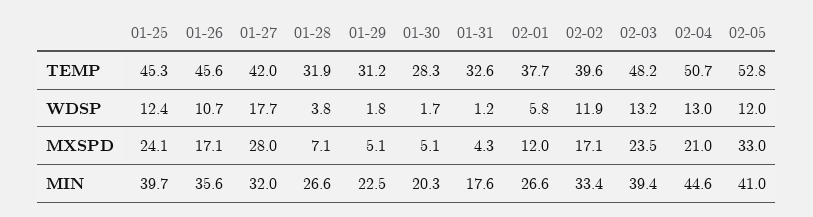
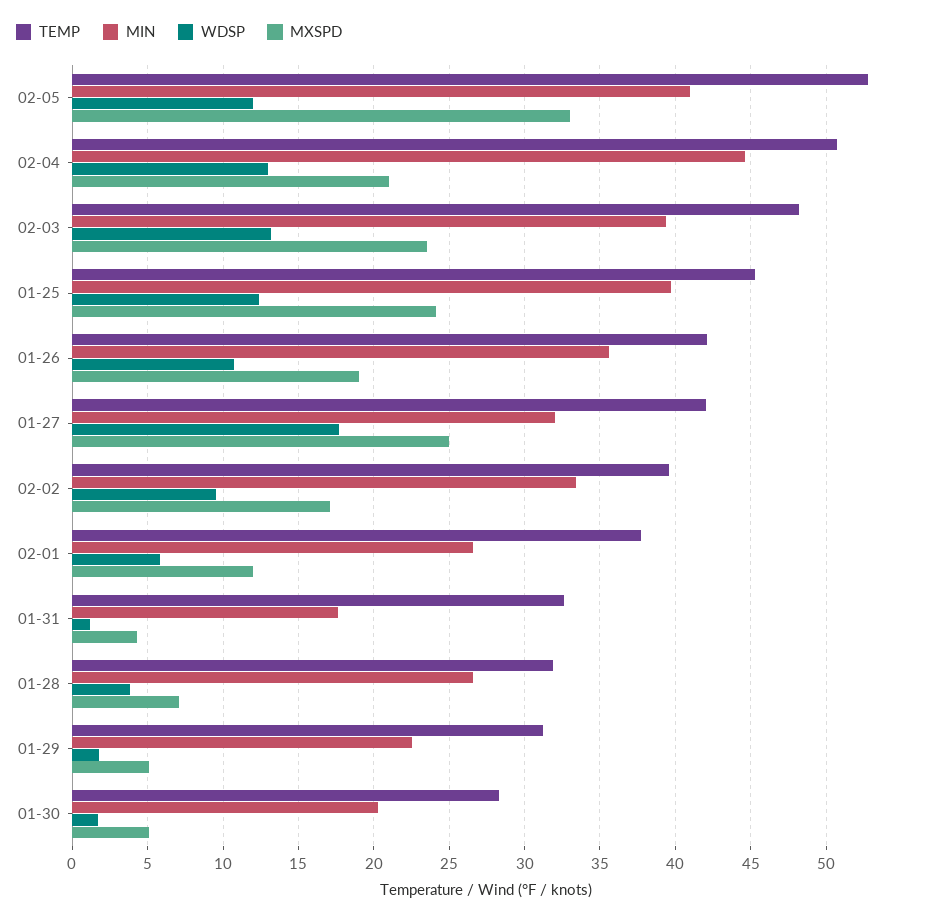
TEMP, 01-26: 45.6 -> 42
WDSP, 02-02: 11.9 -> 9.5
MXSPD, 01-26: 17.1 -> 19
MXSPD, 01-27: 28 -> 25

